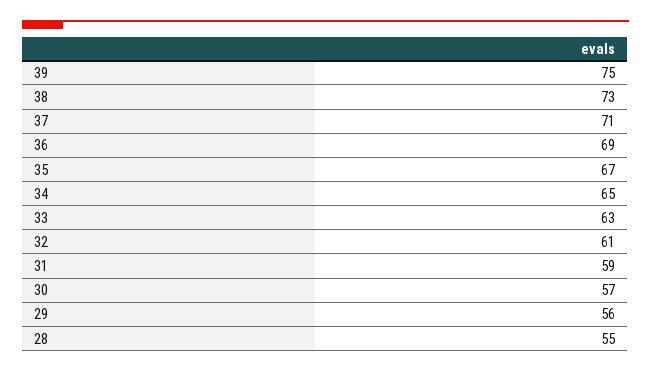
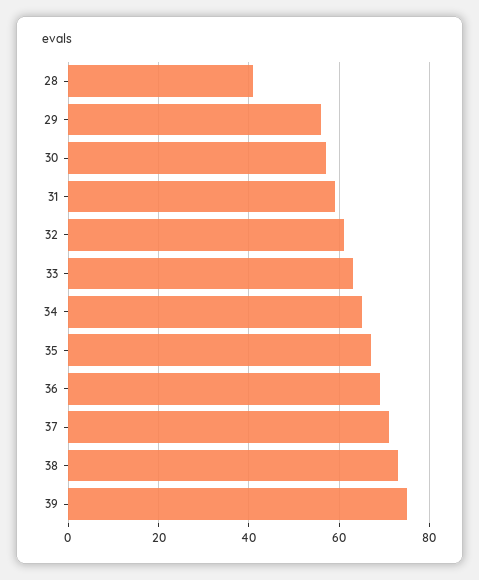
28: 55 -> 40

